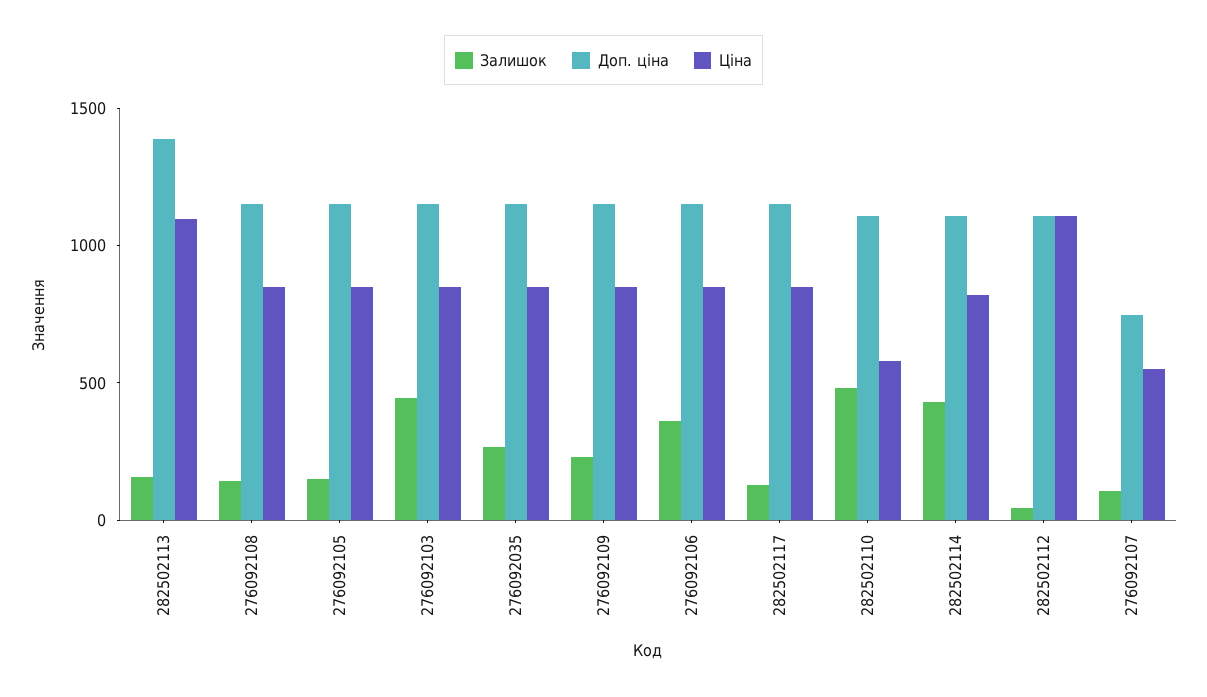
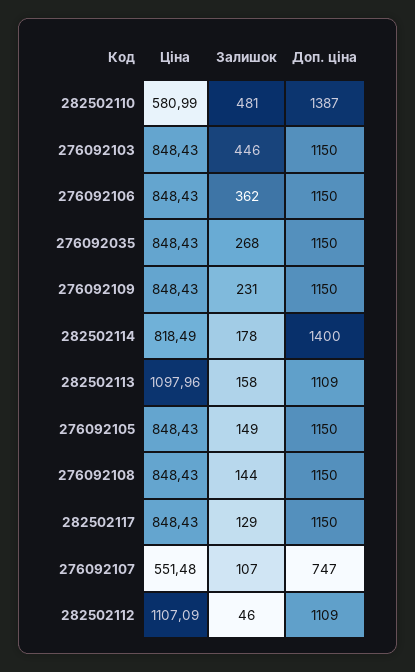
Доп. ціна, 282502113: 1400 -> 1109
Доп. ціна, 282502110: 1100 -> 1387
Залишок, 282502114: 400 -> 178
Доп. ціна, 282502114: 1100 -> 1400

